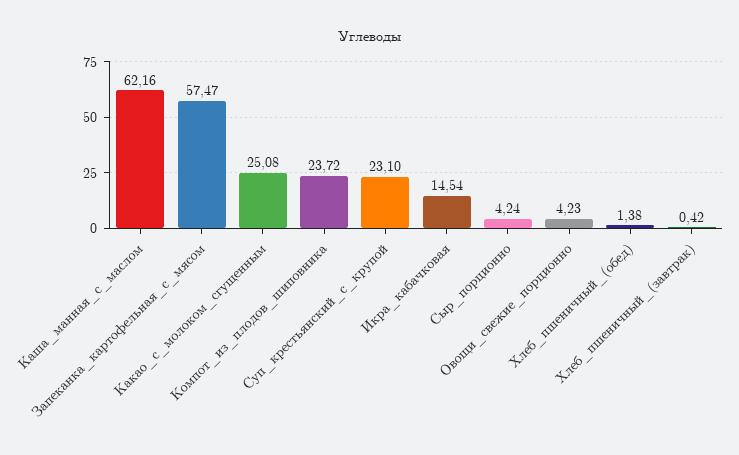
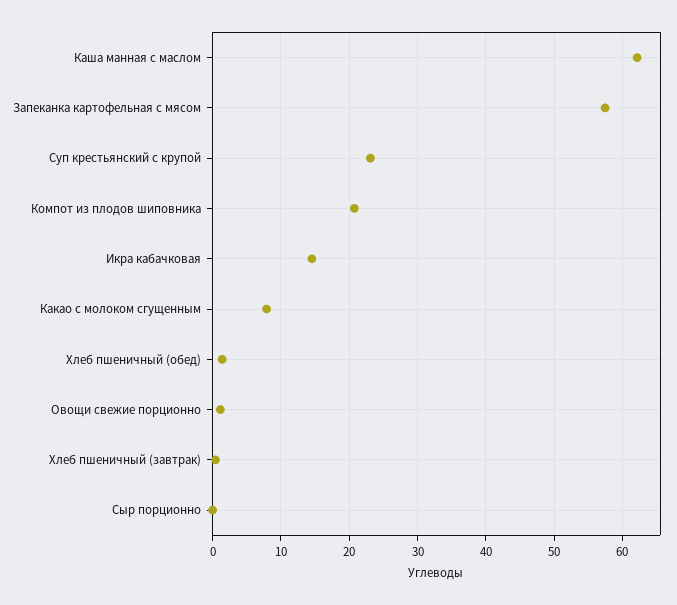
Какао_с_молоком_сгущенным: 25.08 -> 8
Компот_из_плодов_шиповника: 23.72 -> 21
Сыр_порционно: 4.24 -> 0
Овощи_свежие_порционно: 4.23 -> 1

